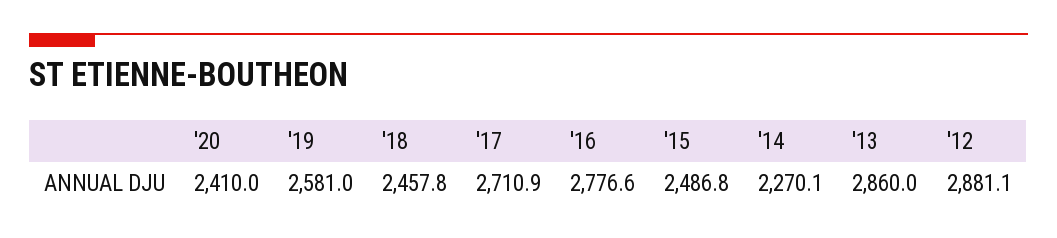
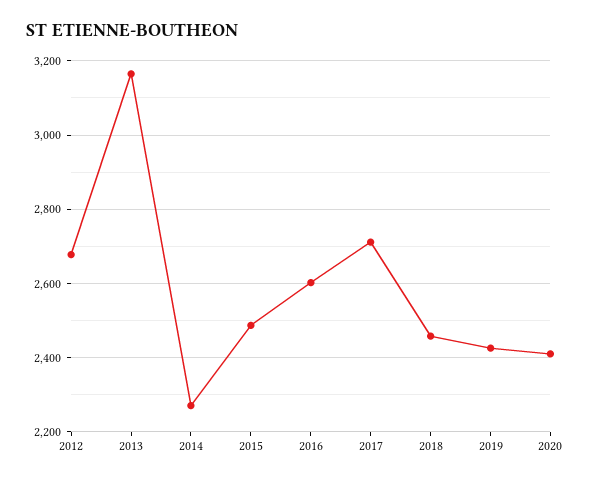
'19: 2581 -> 2420
'16: 2776.6 -> 2600
'13: 2860 -> 3160
'12: 2881.1 -> 2680

